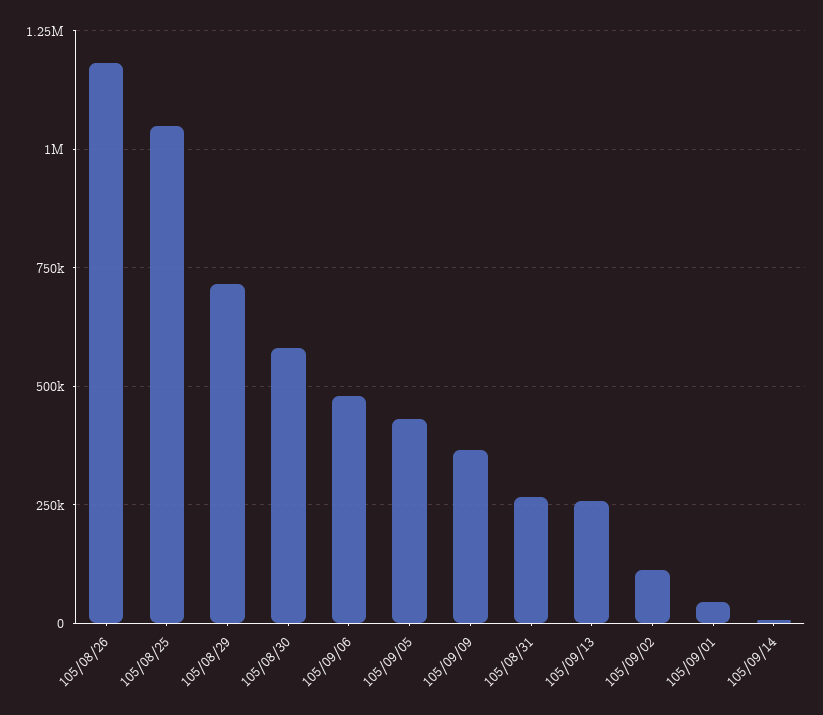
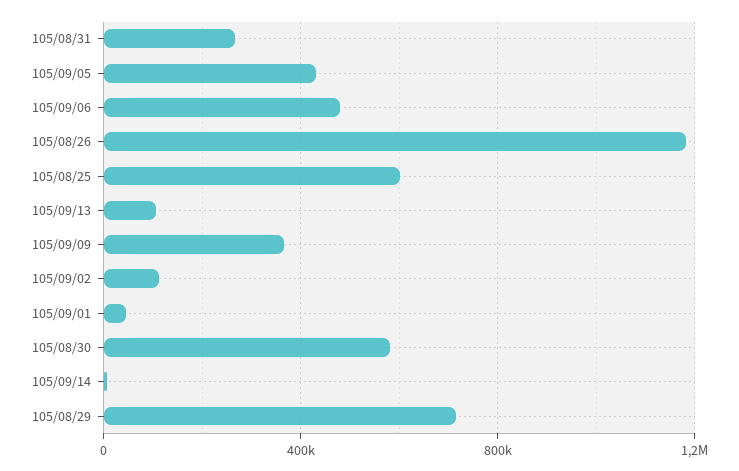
105/08/25: 1050000 -> 600000
105/09/13: 250000 -> 100000

